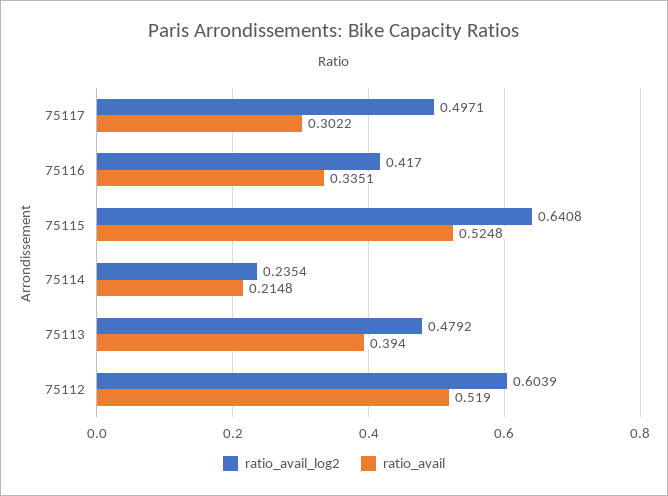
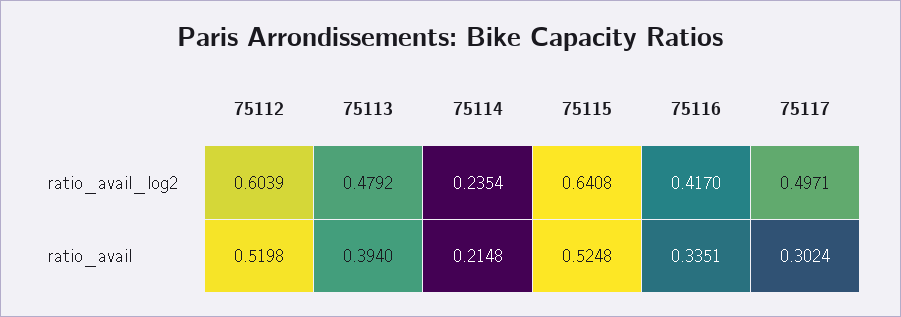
ratio_avail, 75117: 0.3022 -> 0.3024
ratio_avail, 75112: 0.519 -> 0.5198

